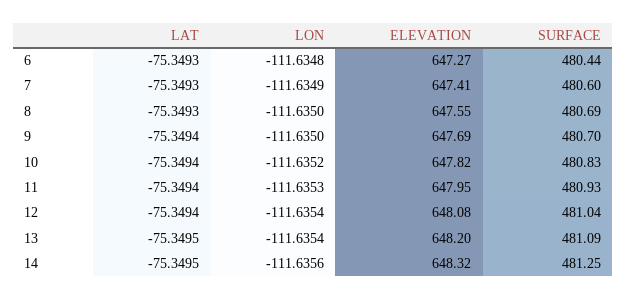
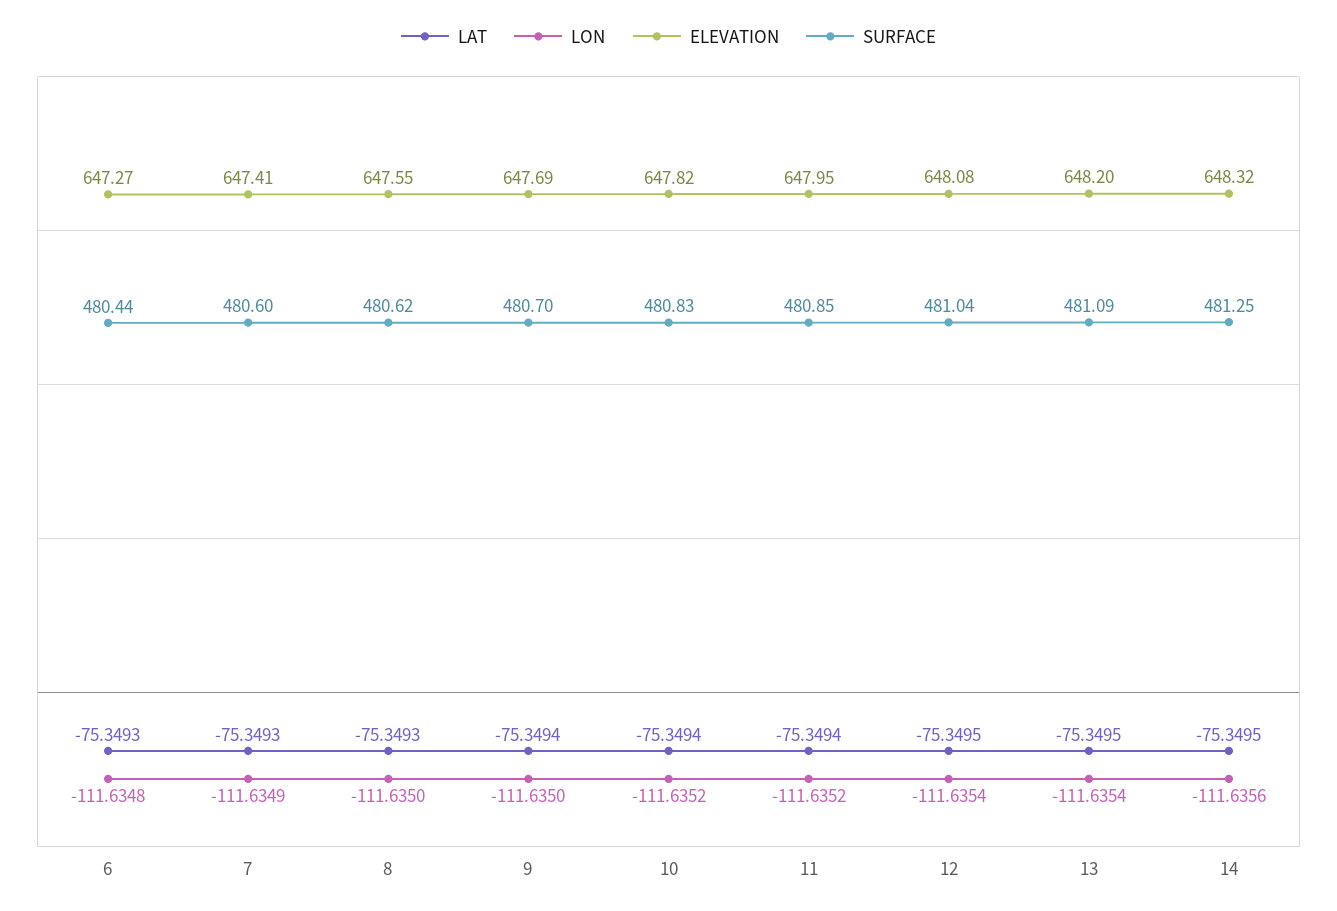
SURFACE, 8: 480.69 -> 480.62
LON, 11: -111.6353 -> -111.6352
SURFACE, 11: 480.93 -> 480.85
LAT, 12: -75.3494 -> -75.3495

